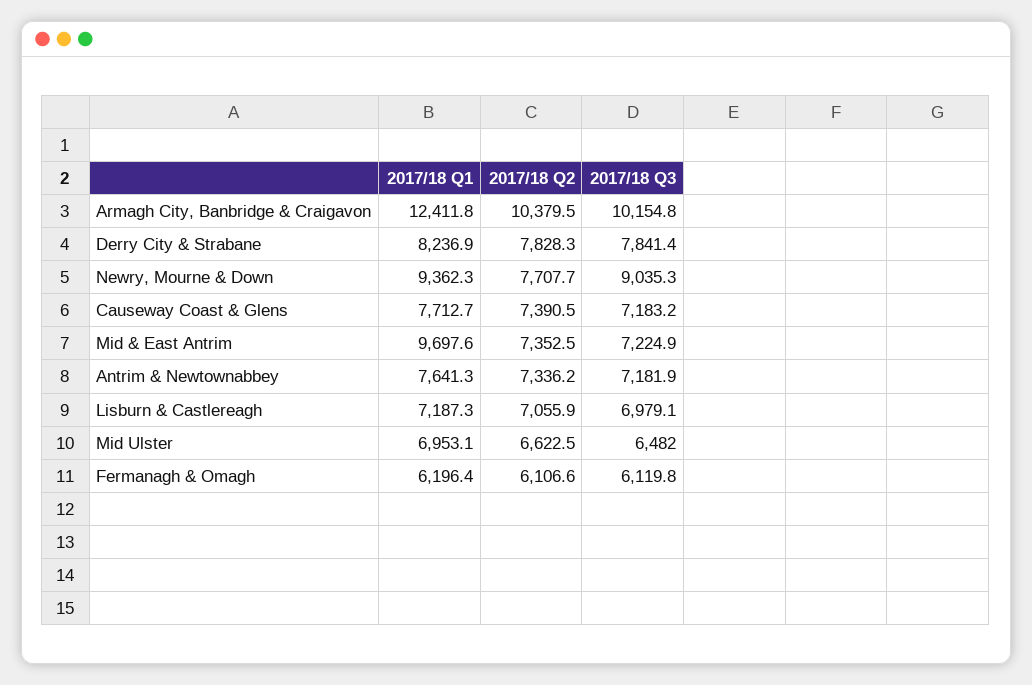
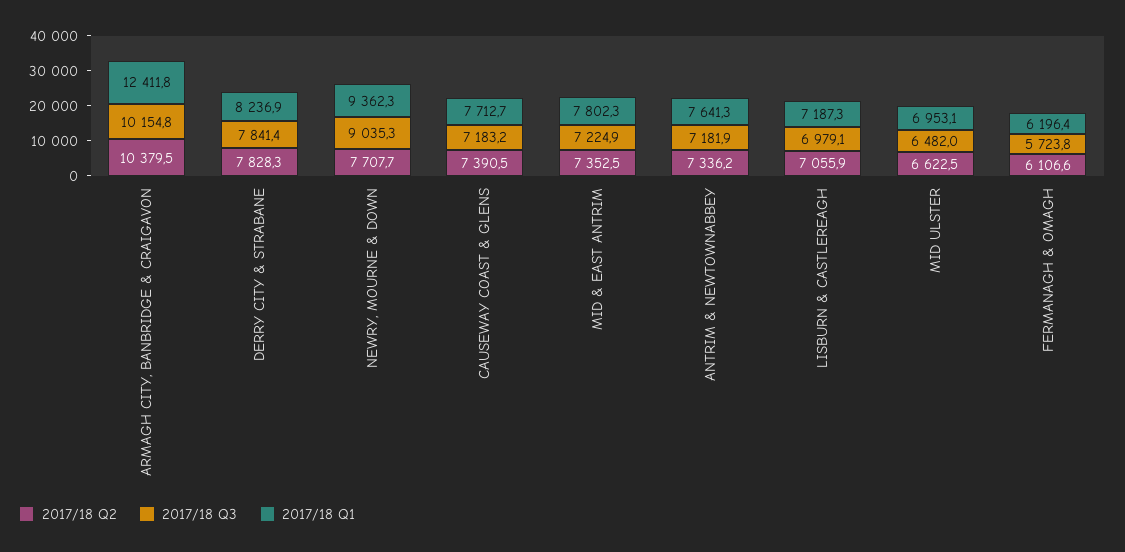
2017/18 Q1, Mid & East Antrim: 9697.6 -> 7802.3
2017/18 Q3, Fermanagh & Omagh: 6119.8 -> 5723.8

